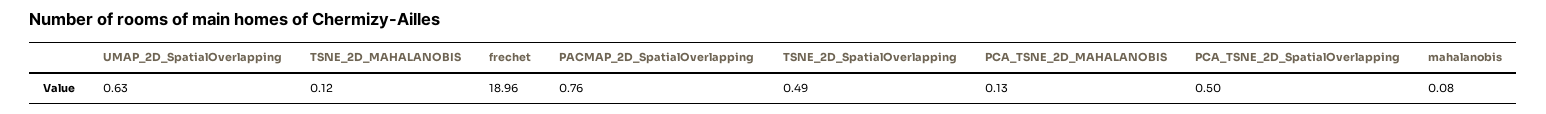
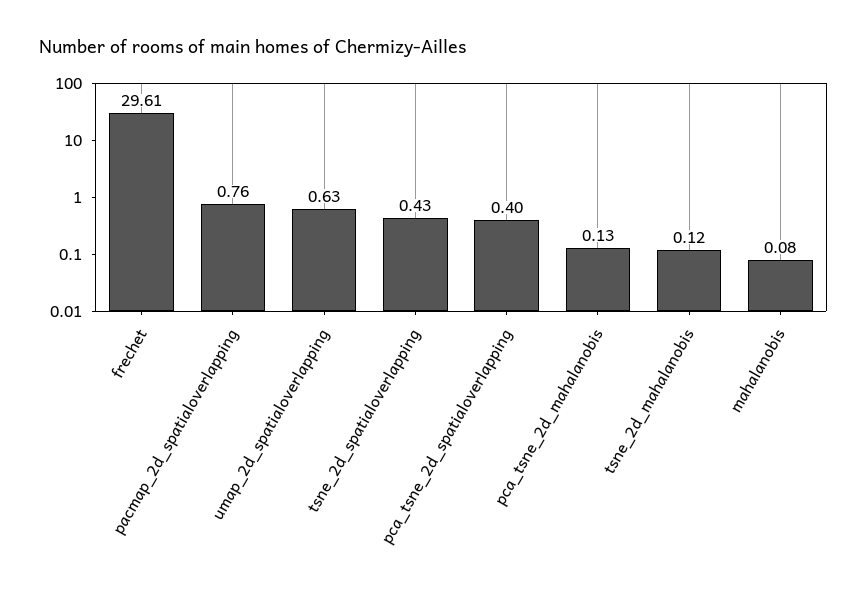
frechet: 18.96 -> 29.61
TSNE_2D_SpatialOverlapping: 0.49 -> 0.43
PCA_TSNE_2D_SpatialOverlapping: 0.5 -> 0.4

